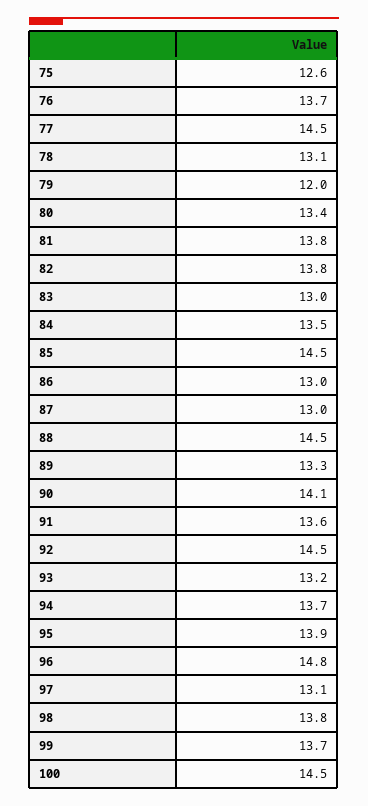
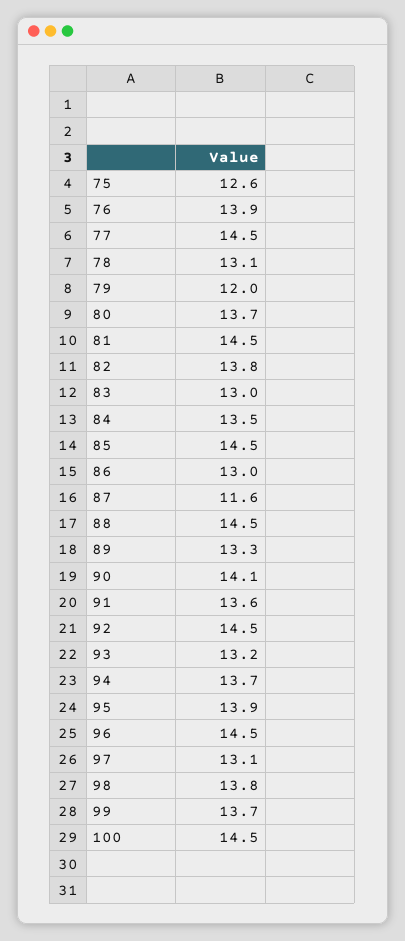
76: 13.7 -> 13.9
80: 13.4 -> 13.7
81: 13.8 -> 14.5
87: 13 -> 11.6
96: 14.8 -> 14.5

